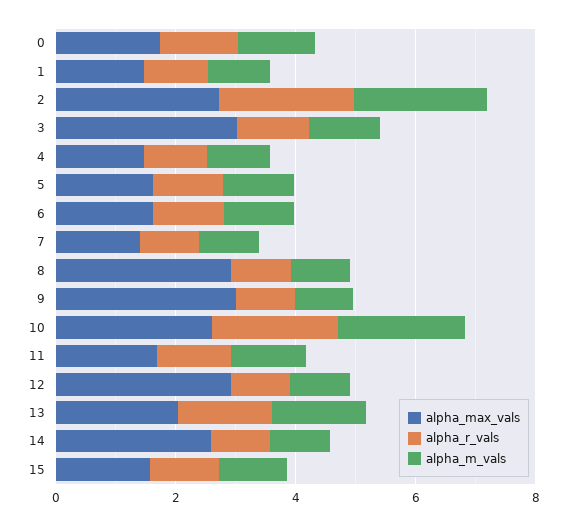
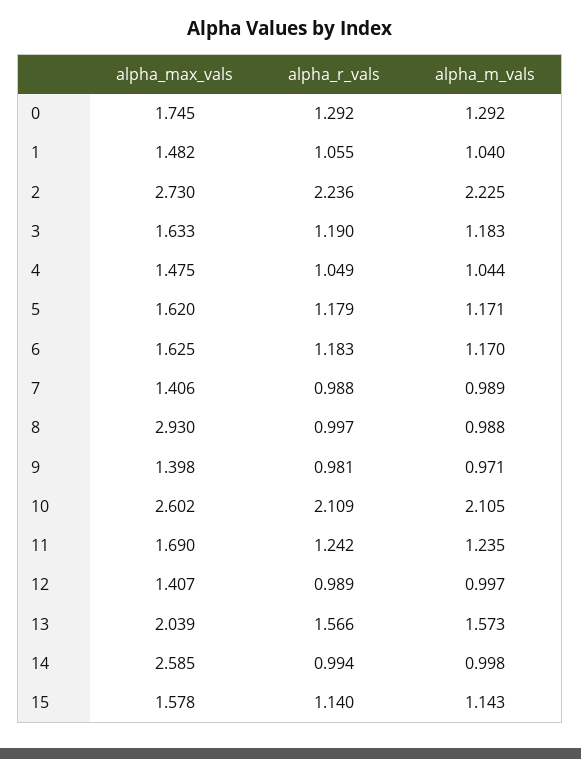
alpha_max_vals, 3: 3 -> 1.633
alpha_max_vals, 9: 3 -> 1.398
alpha_max_vals, 12: 3 -> 1.407

